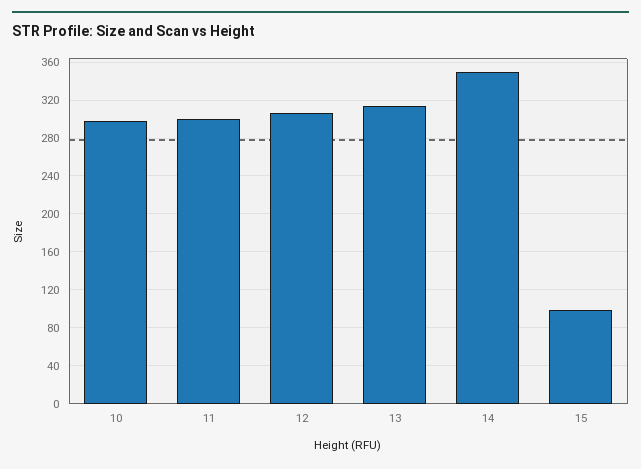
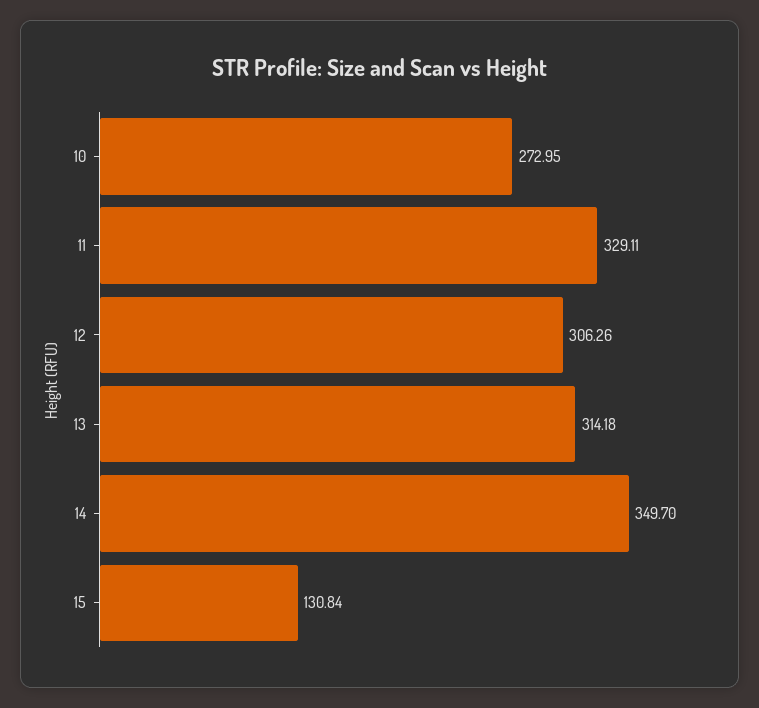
10: 300 -> 272.95
11: 300 -> 329.11
15: 100 -> 130.84

